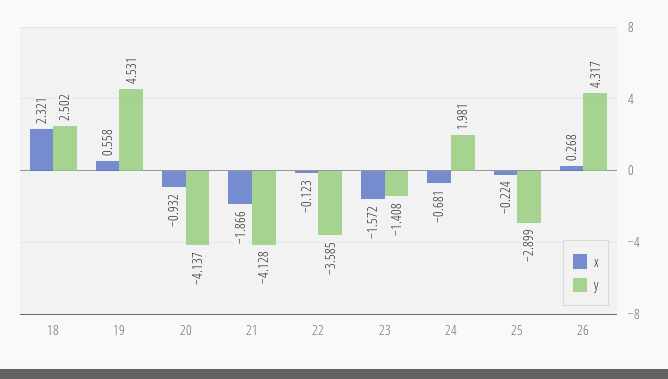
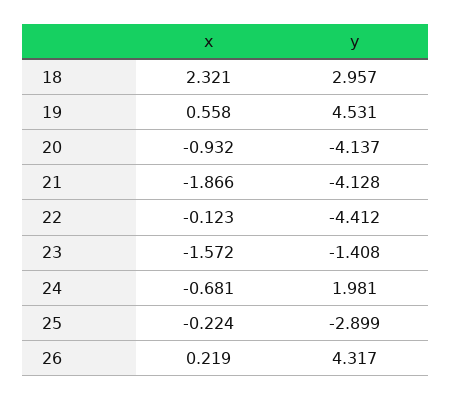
y, 18: 2.502 -> 2.957
y, 22: -3.585 -> -4.412
x, 26: 0.268 -> 0.219

